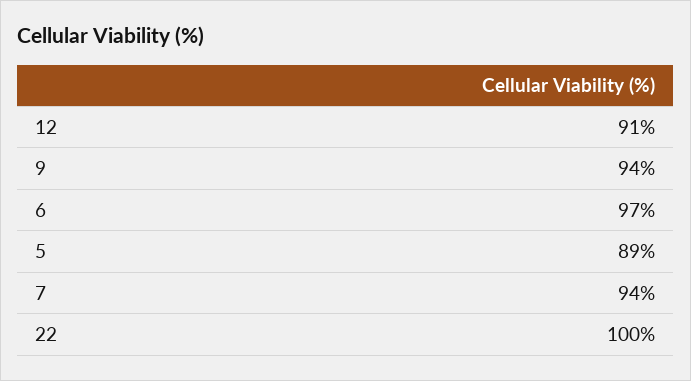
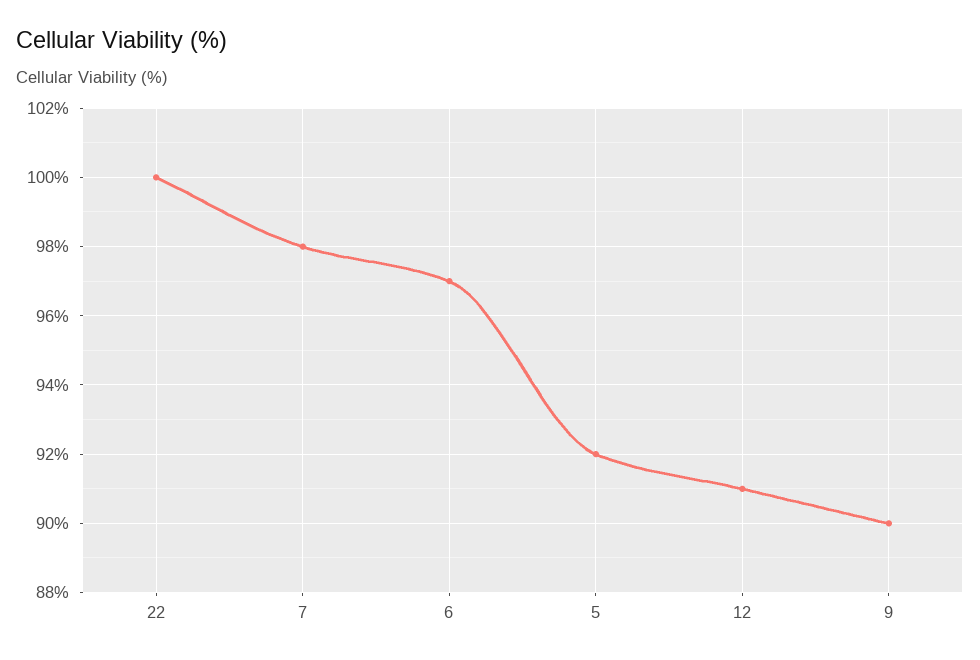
9: 94 -> 90
5: 89 -> 92
7: 94 -> 98

